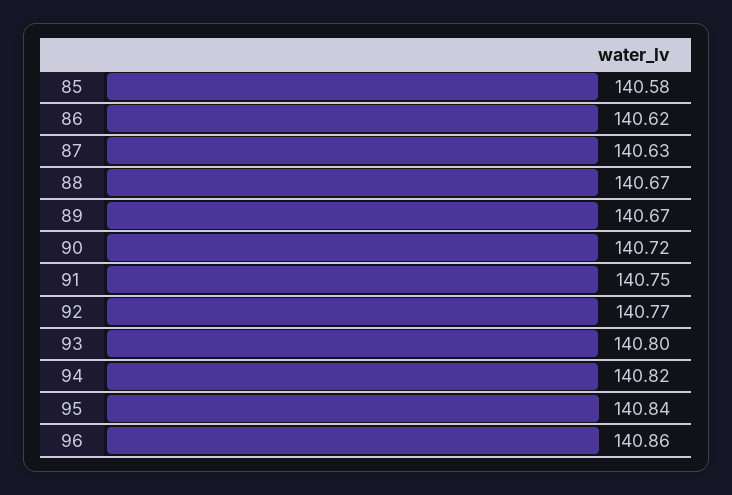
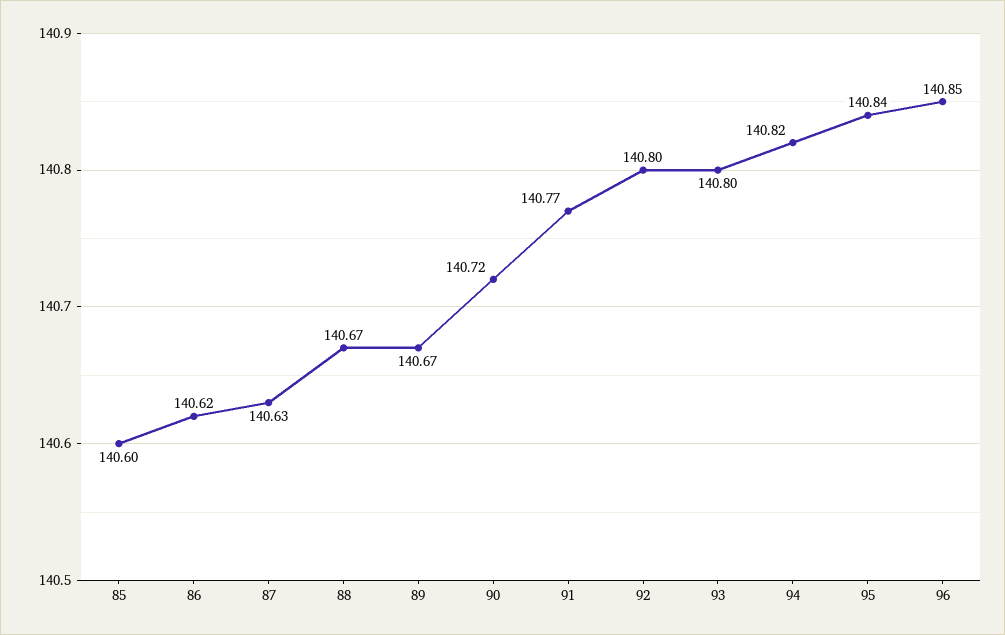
85: 140.58 -> 140.6
91: 140.75 -> 140.77
92: 140.77 -> 140.8
96: 140.86 -> 140.85

